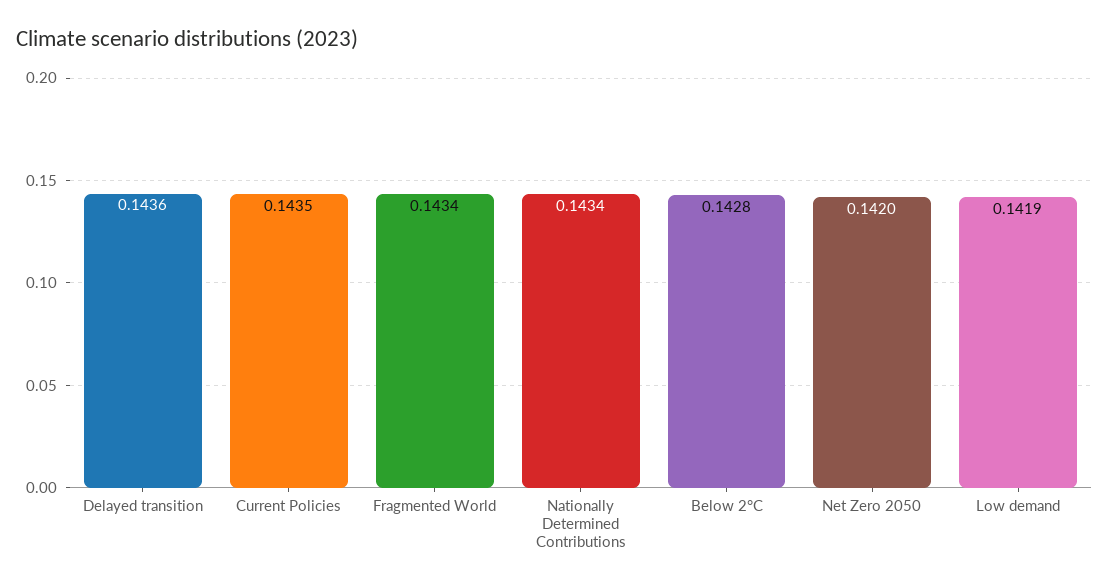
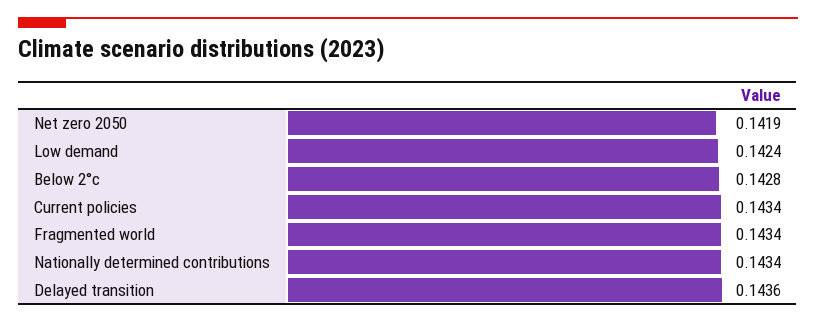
Current Policies: 0.1435 -> 0.1434
Net Zero 2050: 0.142 -> 0.1419
Low demand: 0.1419 -> 0.1424

